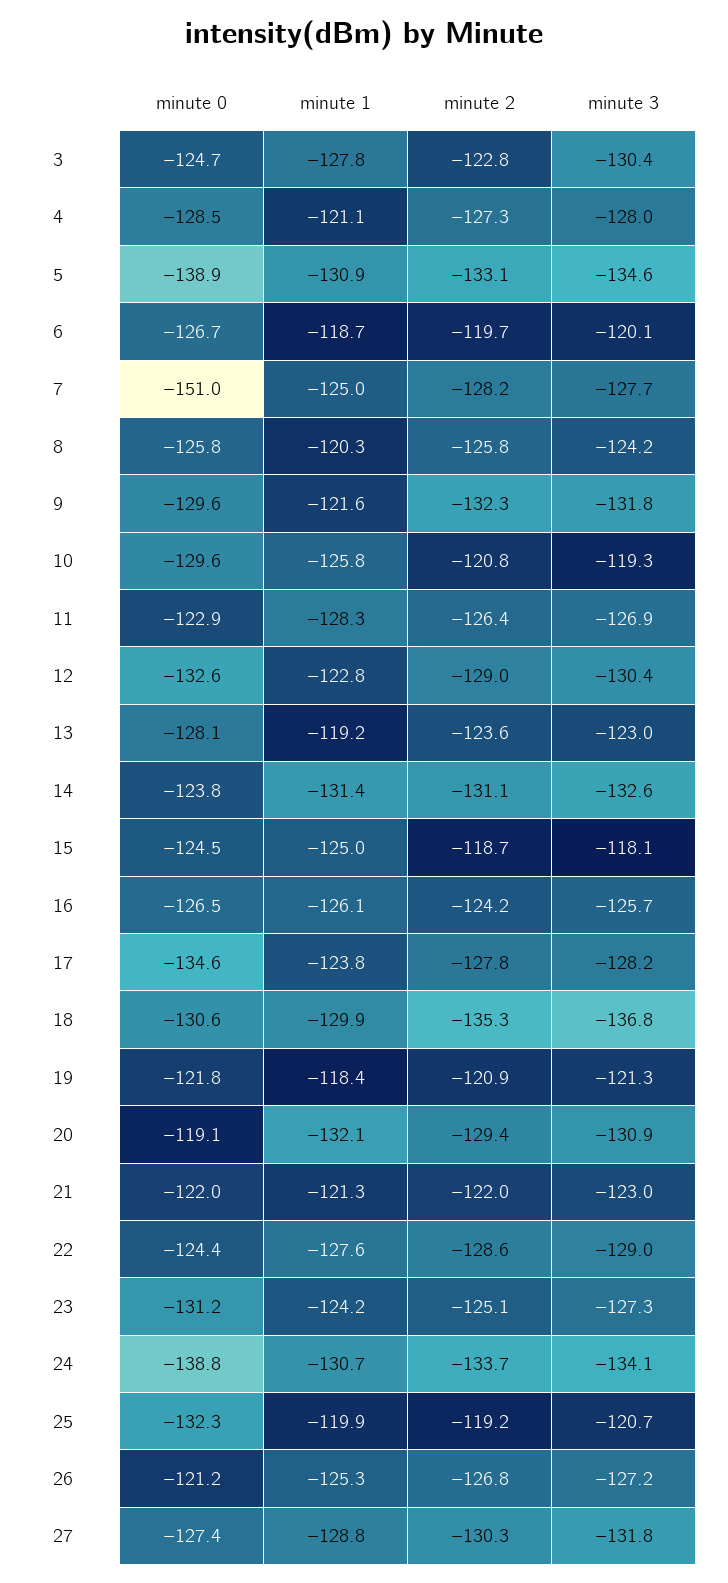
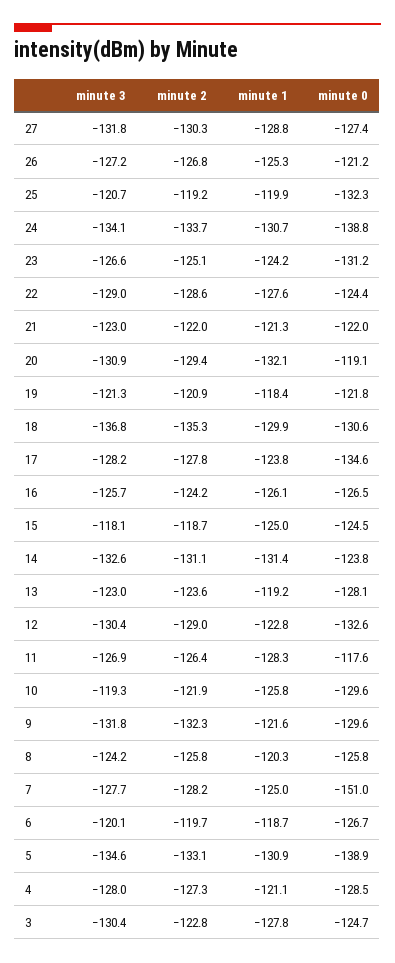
minute 2, 10: -120.8 -> -121.9
minute 0, 11: -122.9 -> -117.6
minute 3, 23: -127.3 -> -126.6

